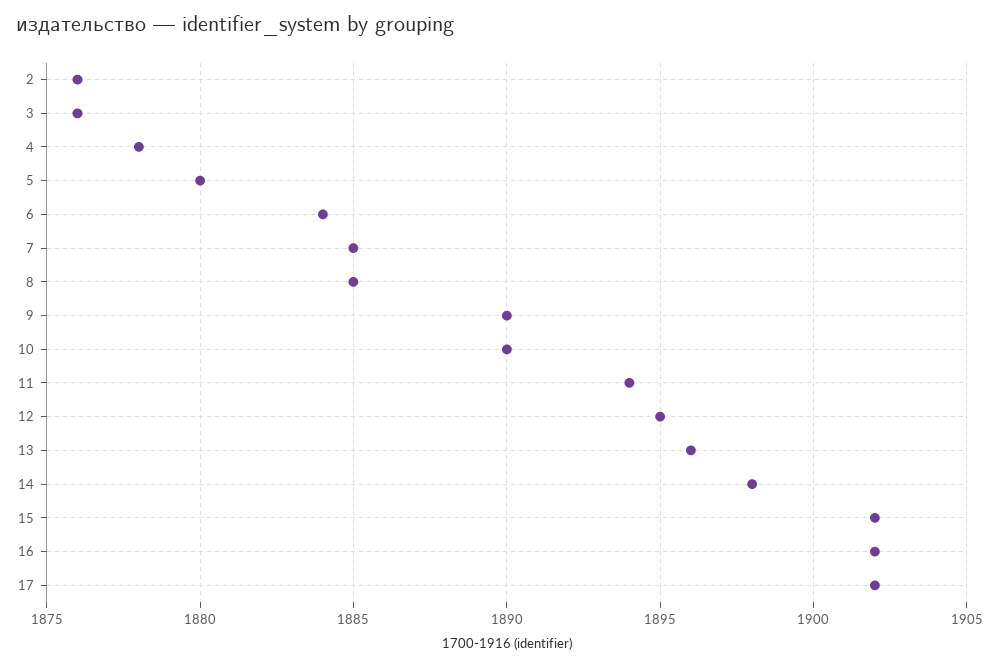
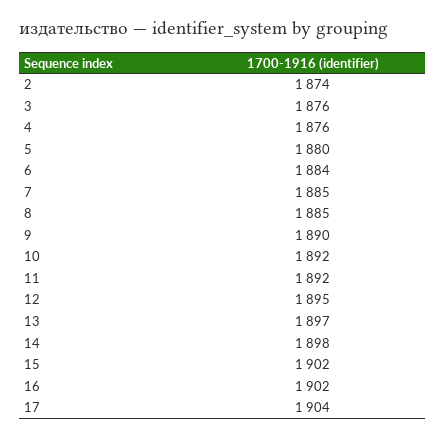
2: 1876 -> 1874
4: 1878 -> 1876
10: 1890 -> 1892
11: 1894 -> 1892
13: 1896 -> 1897
17: 1902 -> 1904

